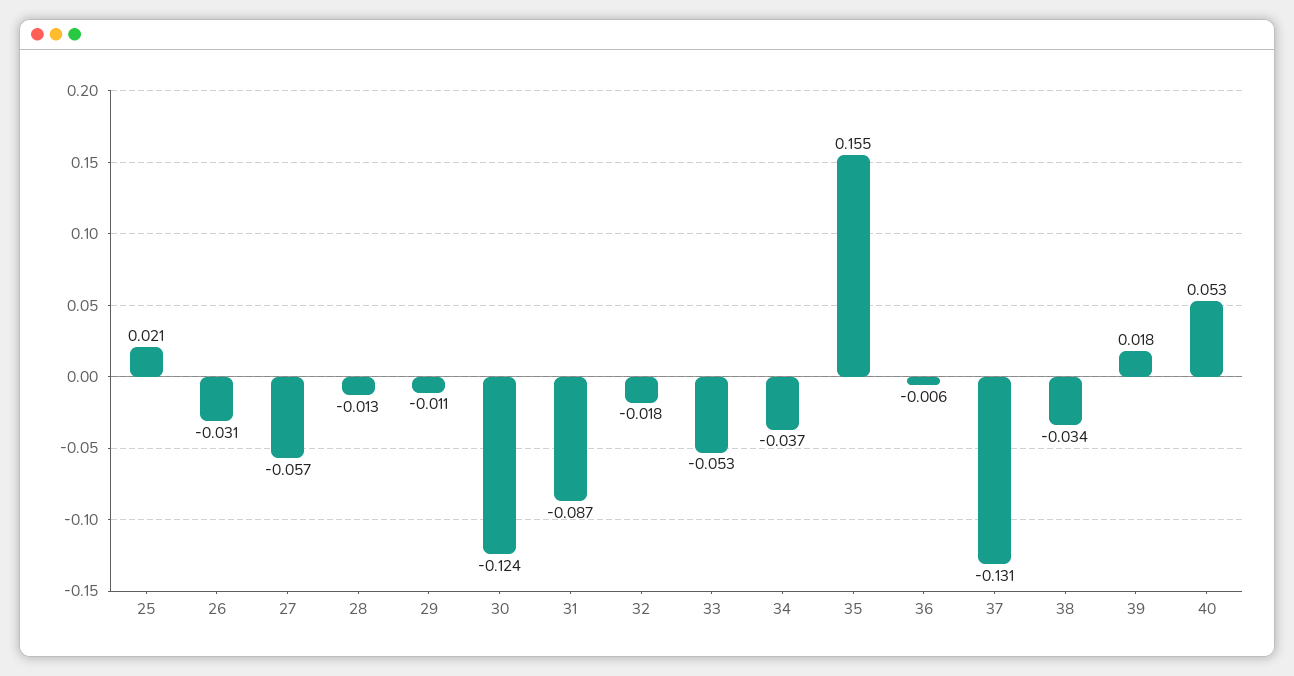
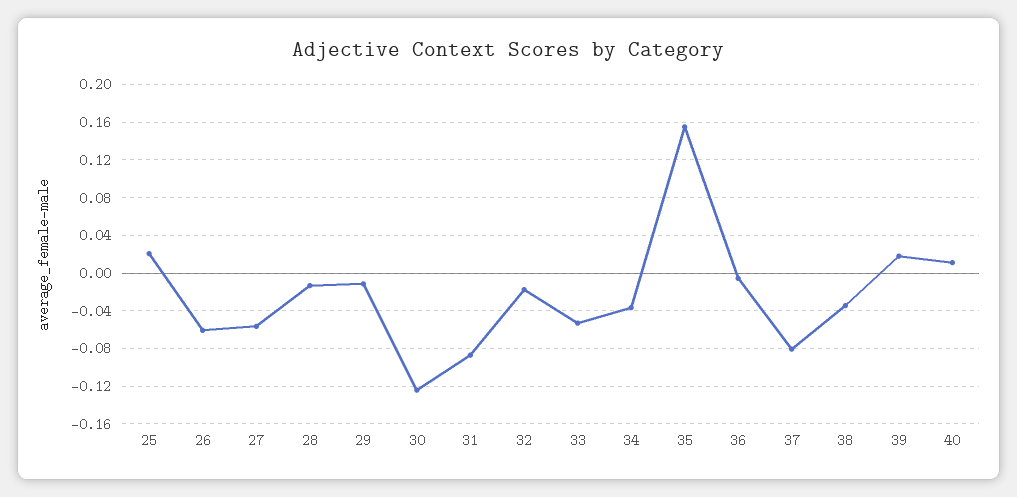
26: -0.031 -> -0.06
37: -0.131 -> -0.08
40: 0.053 -> 0.01

